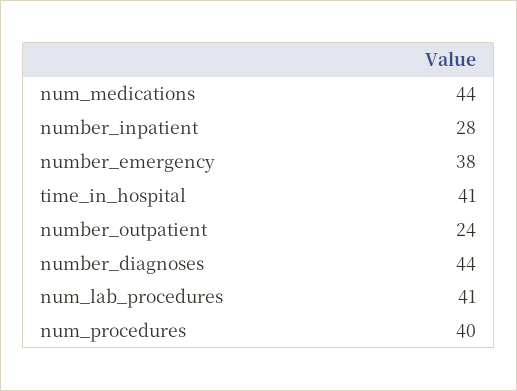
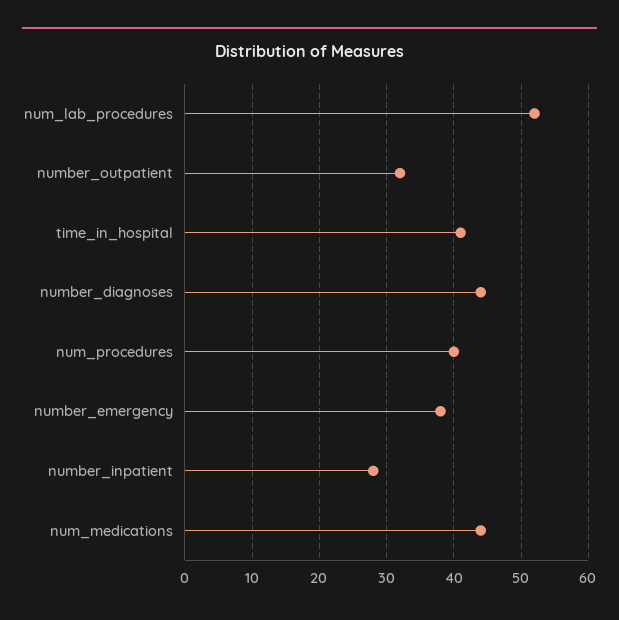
number_outpatient: 24 -> 32
num_lab_procedures: 41 -> 52

